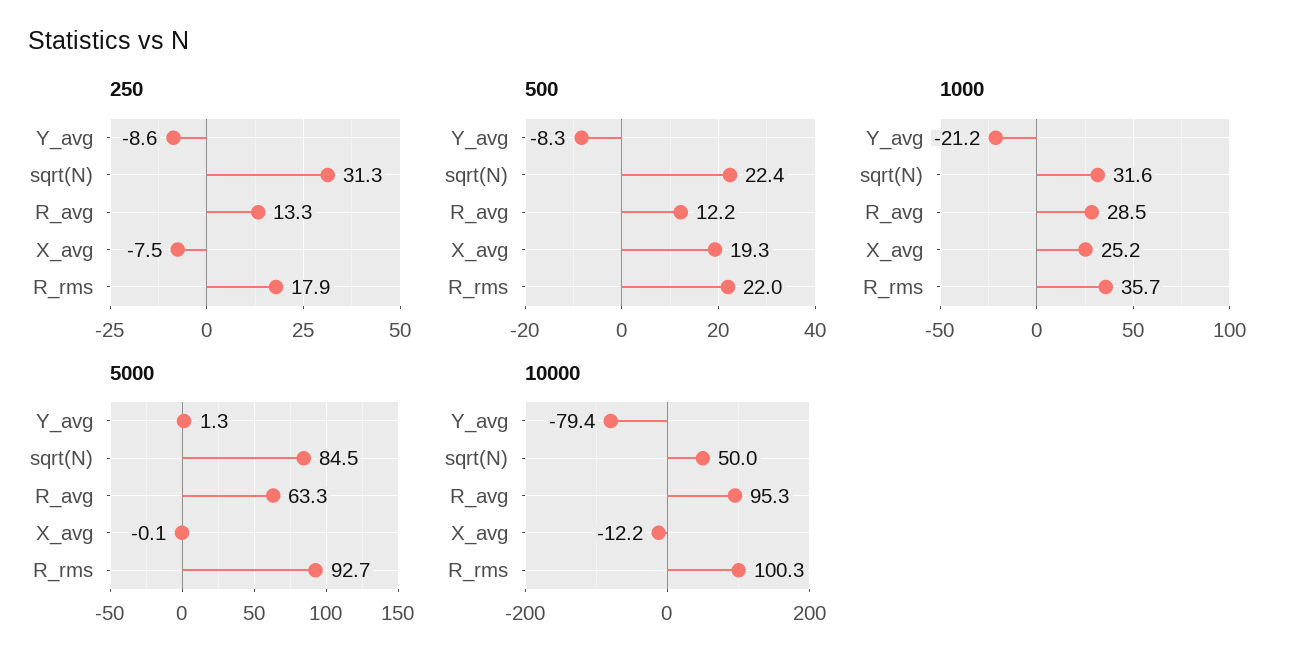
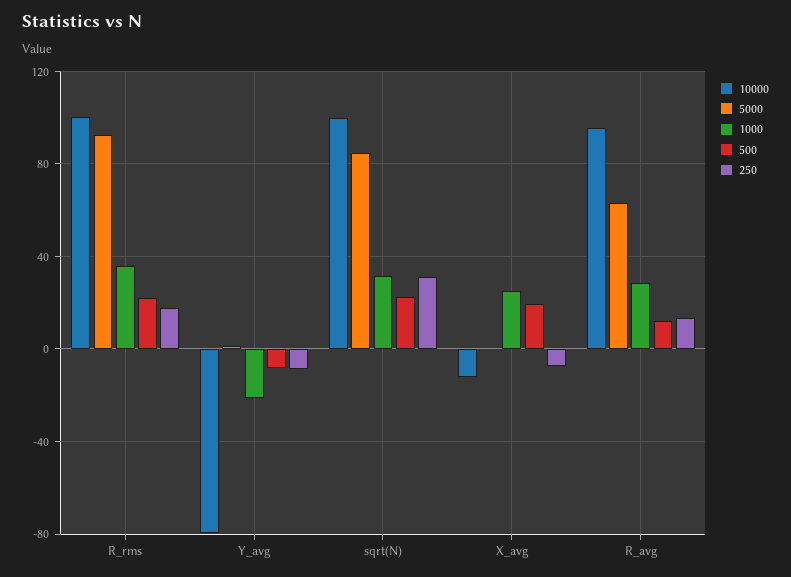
10000, sqrt(N): 50 -> 100

